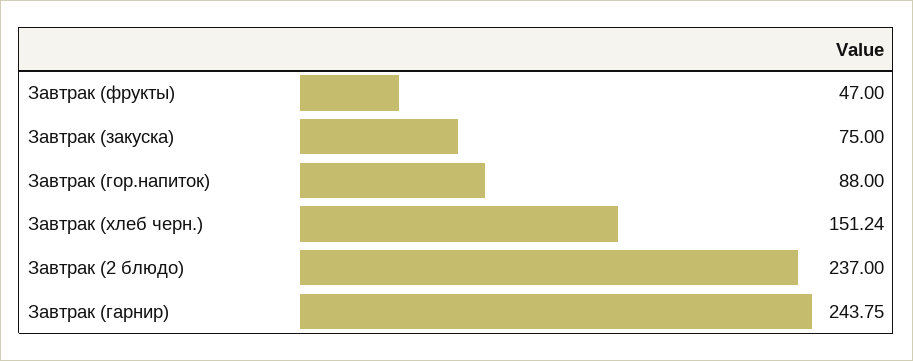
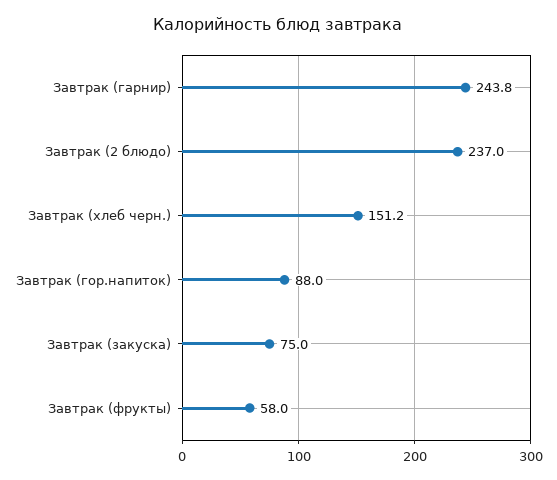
Завтрак (фрукты): 47 -> 58

